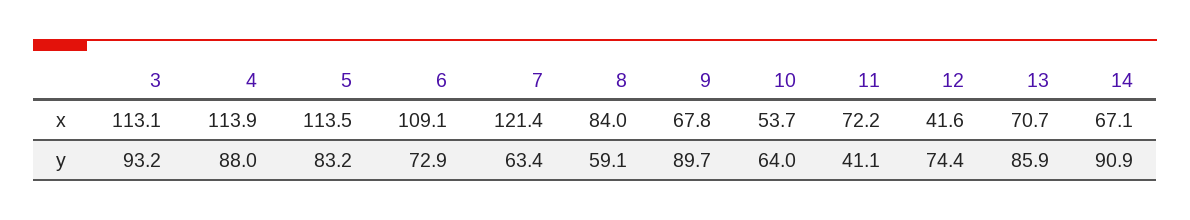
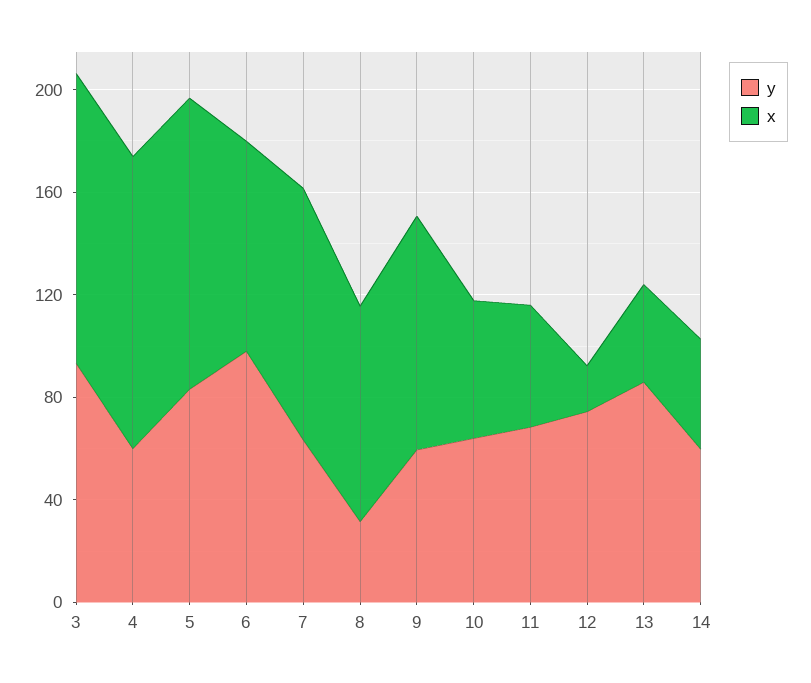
x, 6: 109.1 -> 80
x, 7: 121.4 -> 100
x, 9: 67.8 -> 90
x, 11: 72.2 -> 50
x, 12: 41.6 -> 20
x, 13: 70.7 -> 40
x, 14: 67.1 -> 40
y, 4: 88 -> 60
y, 6: 72.9 -> 100
y, 8: 59.1 -> 30
y, 9: 89.7 -> 60
y, 11: 41.1 -> 70
y, 14: 90.9 -> 60

